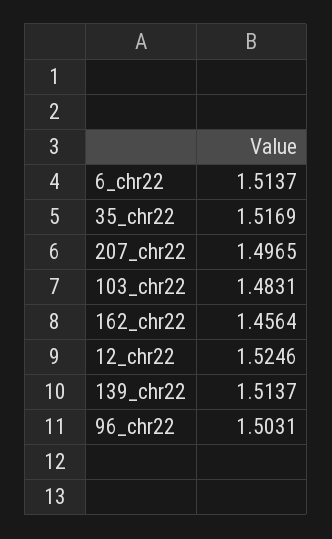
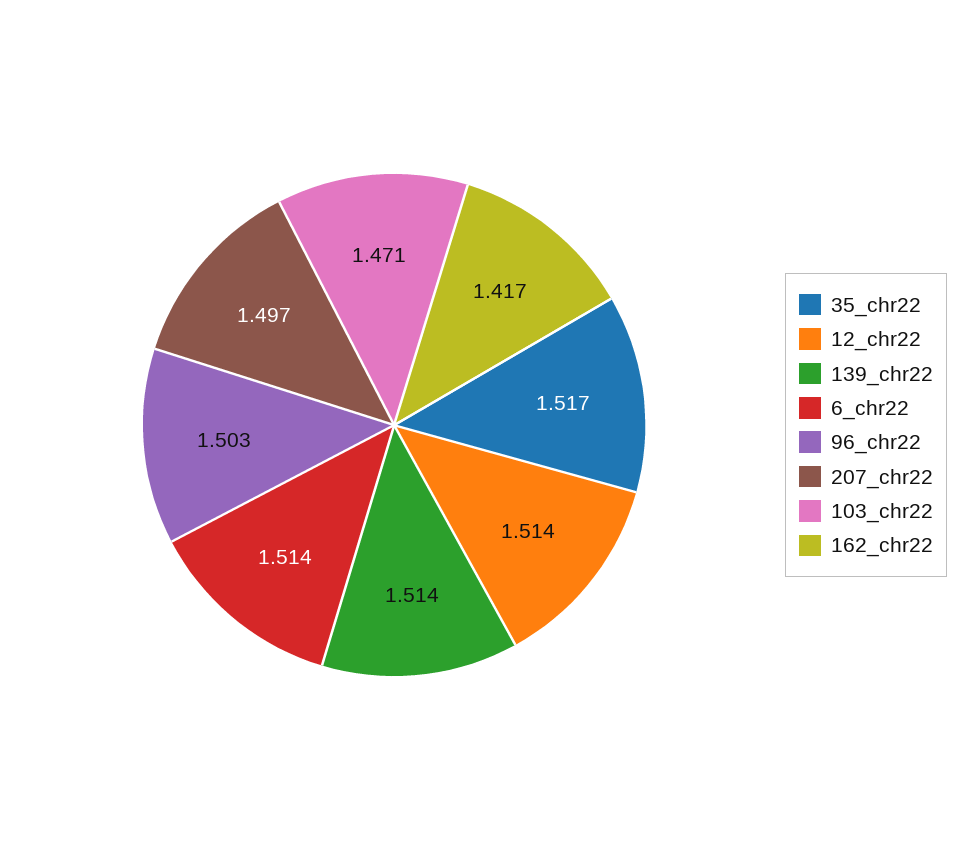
103_chr22: 1.4831 -> 1.471
162_chr22: 1.4564 -> 1.417
12_chr22: 1.5246 -> 1.514

